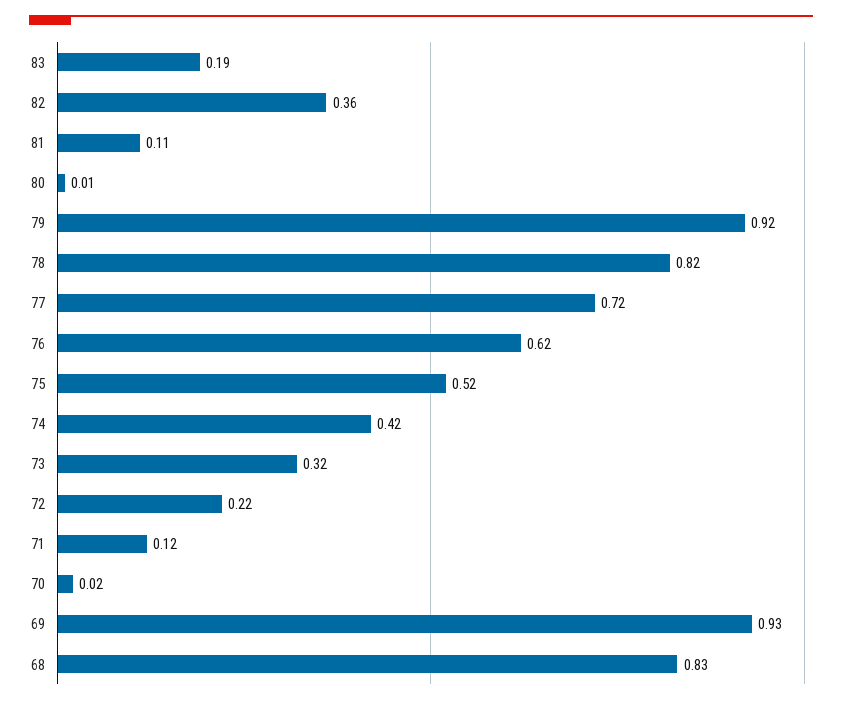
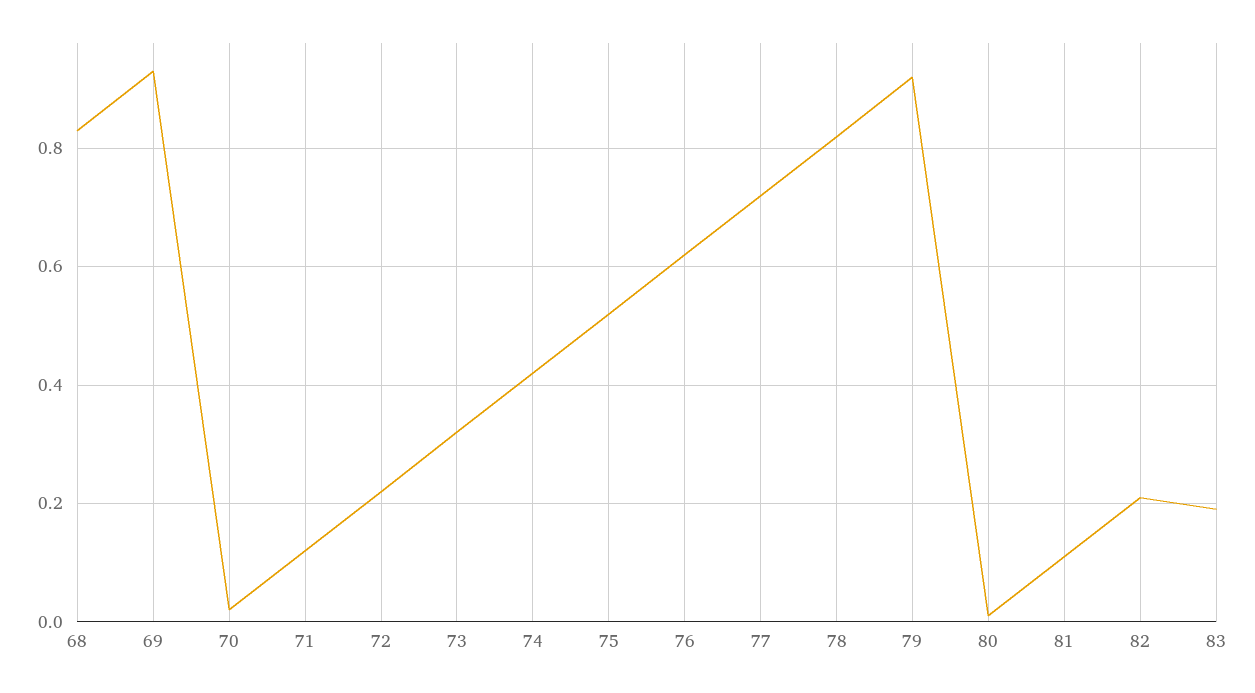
82: 0.36 -> 0.2

